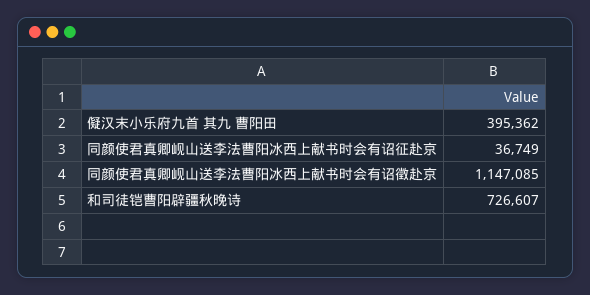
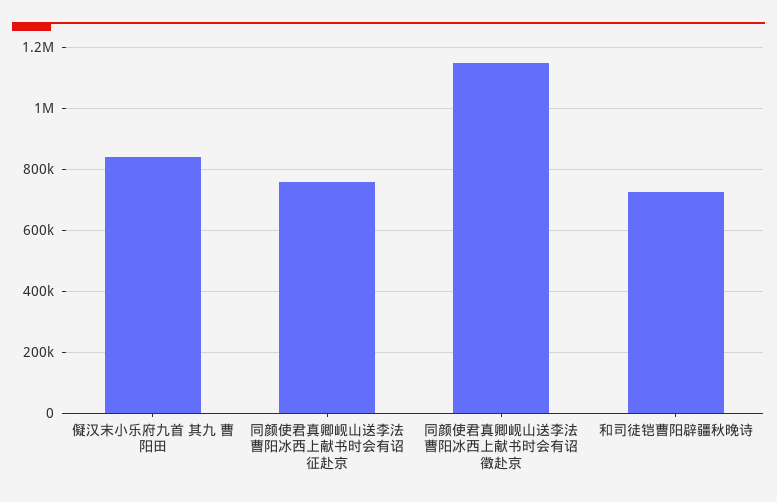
儗汉末小乐府九首 其九 曹阳田: 395362 -> 840000
同颜使君真卿岘山送李法曹阳冰西上献书时会有诏征赴京: 36749 -> 760000

